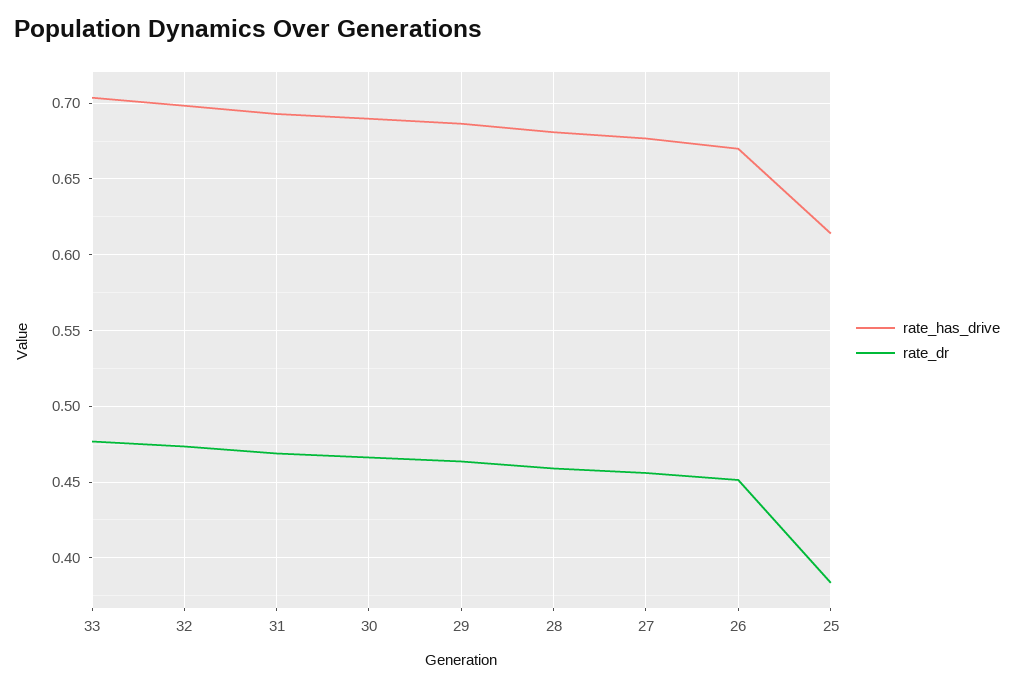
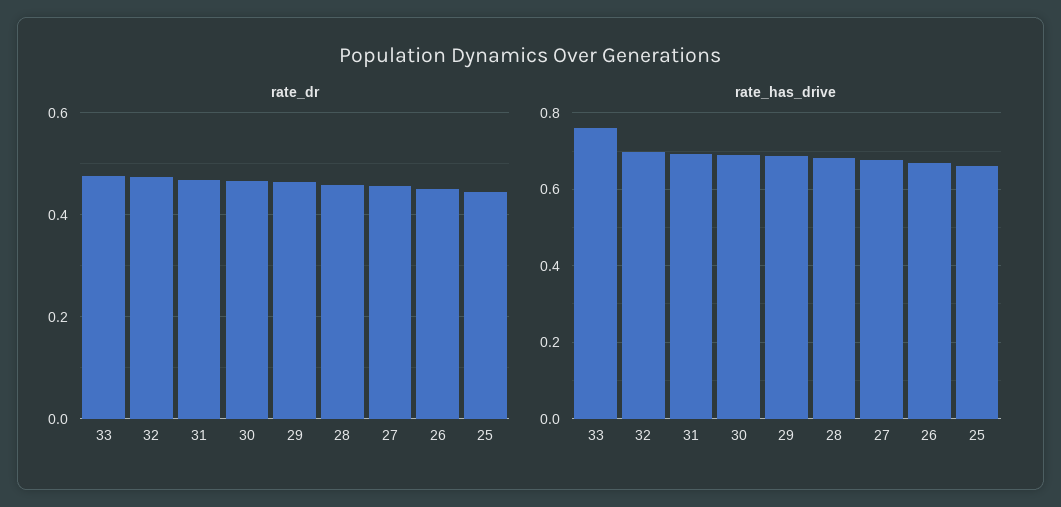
rate_has_drive, 33: 0.705 -> 0.76
rate_has_drive, 25: 0.615 -> 0.66
rate_dr, 25: 0.385 -> 0.44

